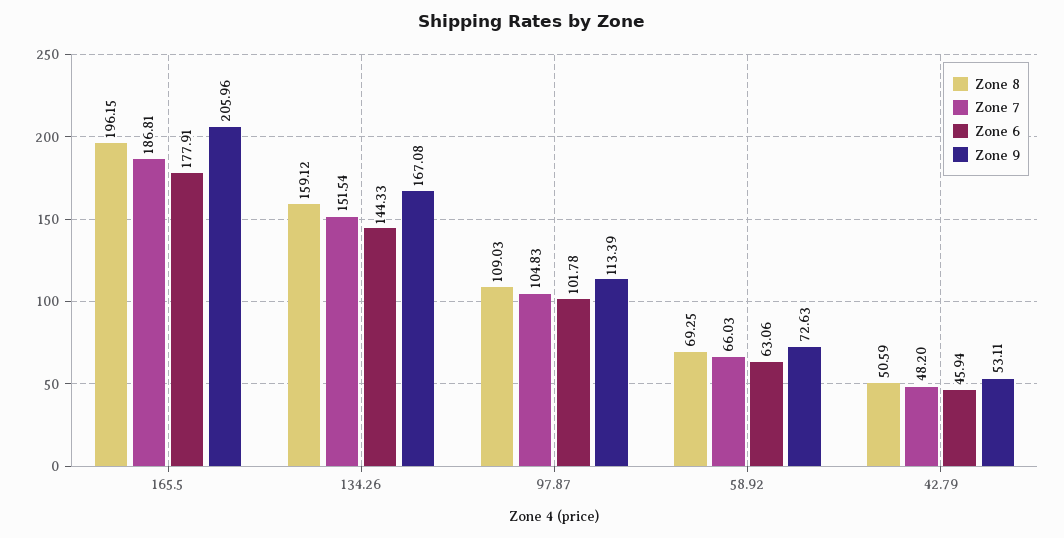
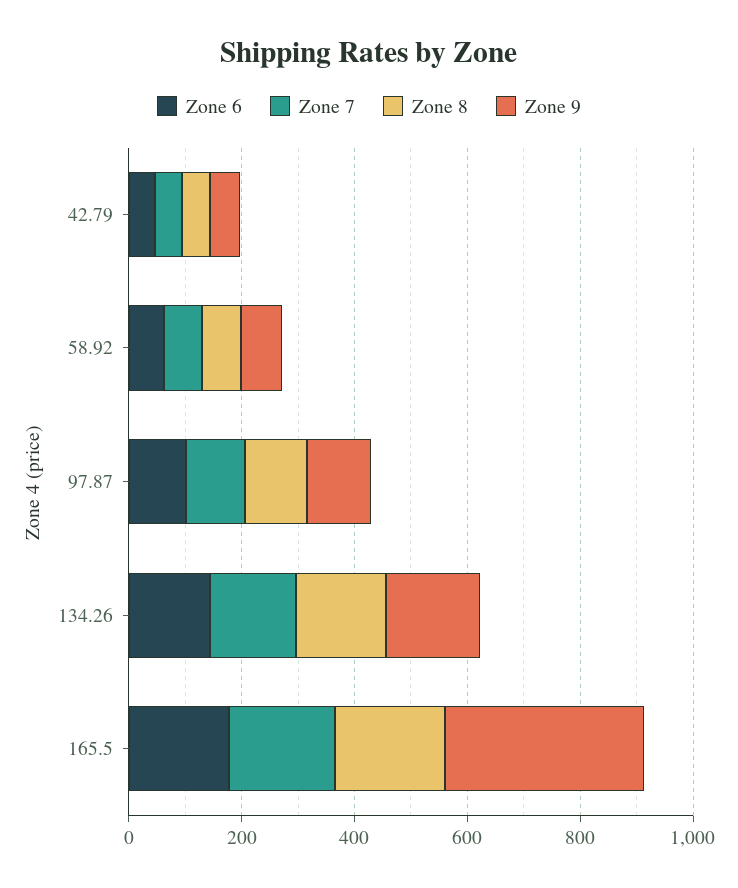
Zone 9, 165.5: 205.96 -> 350

